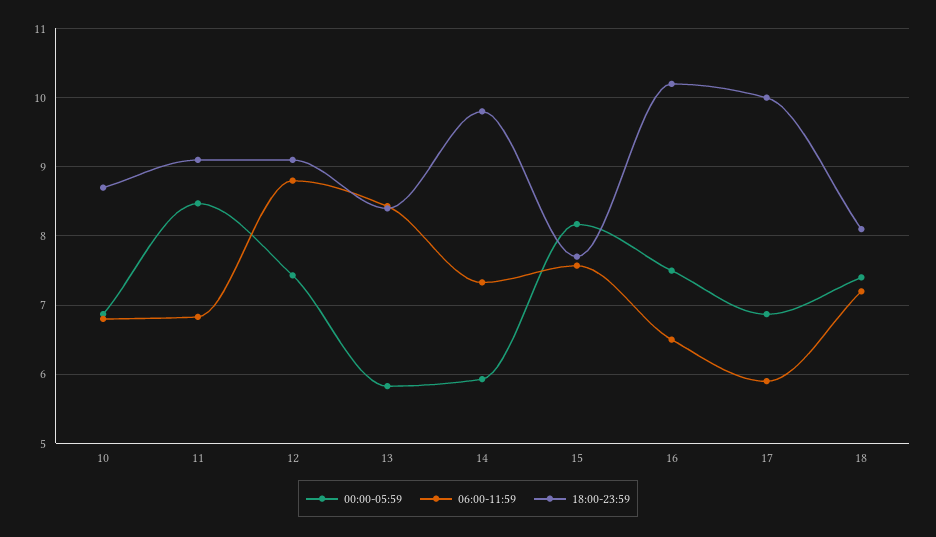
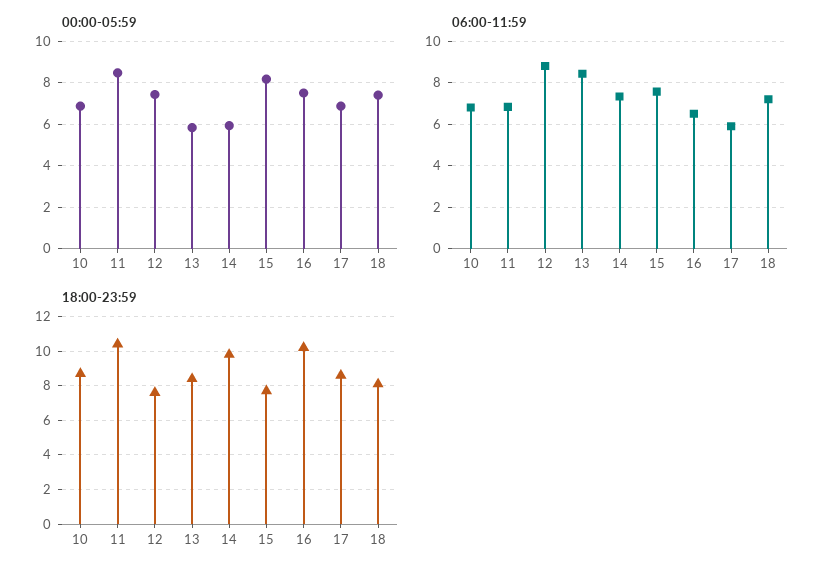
18:00-23:59, 11: 9.1 -> 10.5
18:00-23:59, 12: 9.1 -> 7.5
18:00-23:59, 17: 10 -> 8.5

